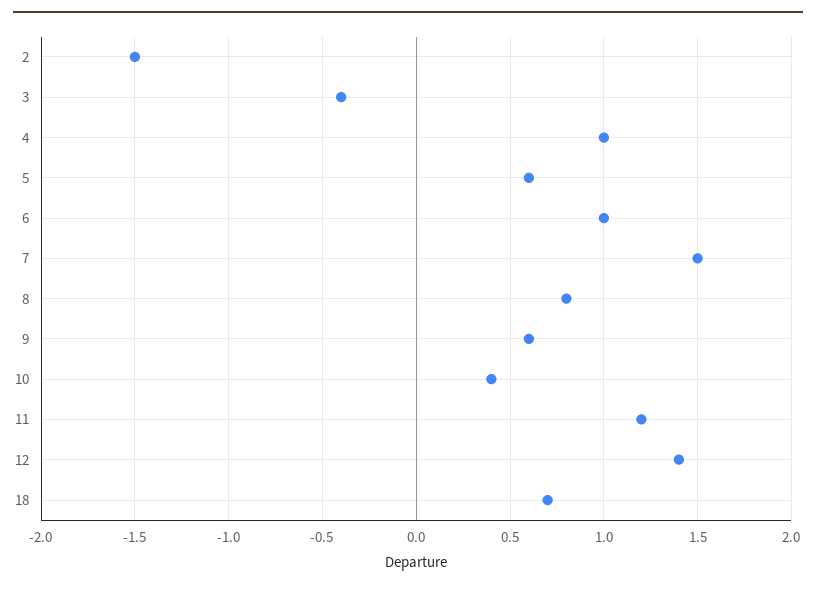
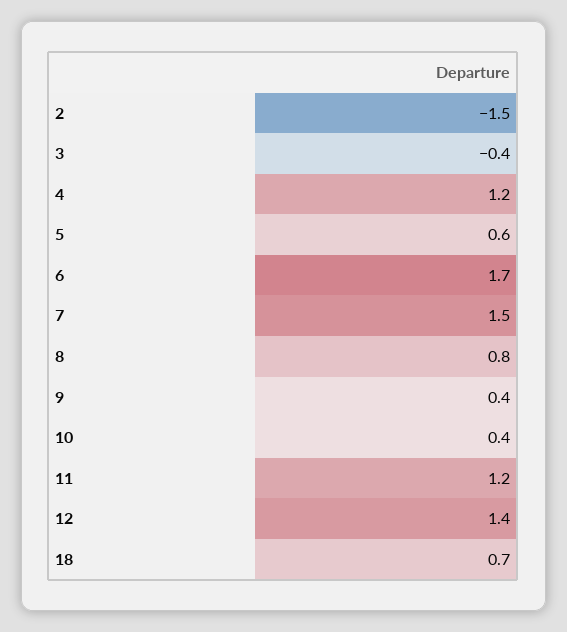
4: 1 -> 1.2
6: 1 -> 1.7
9: 0.6 -> 0.4

